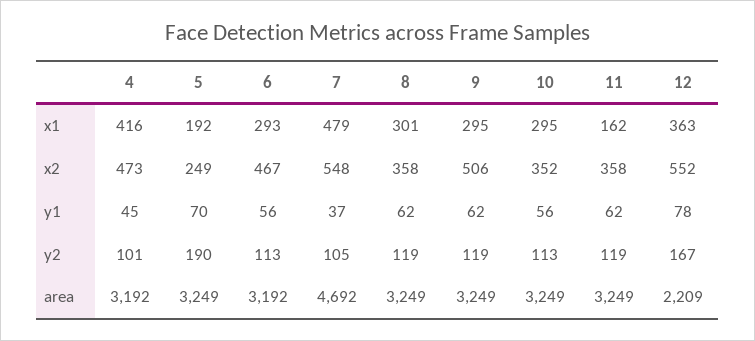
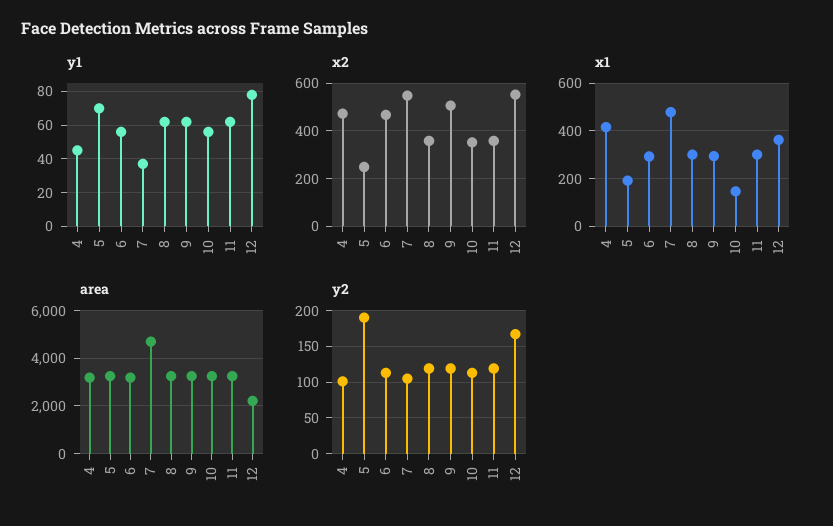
x1, 10: 295 -> 150
x1, 11: 162 -> 300

